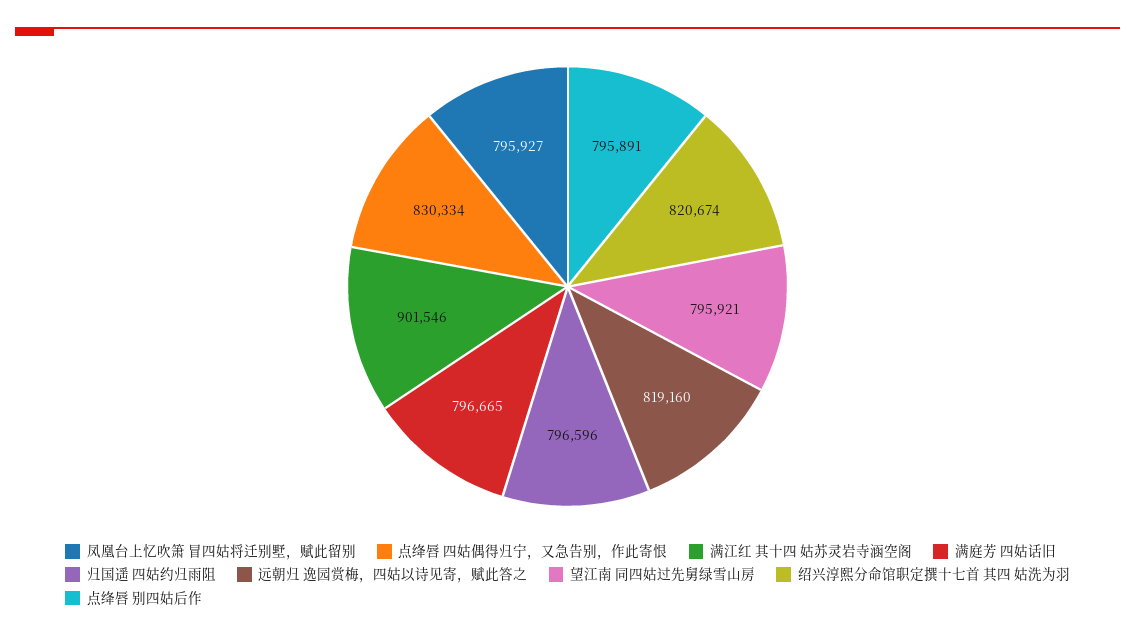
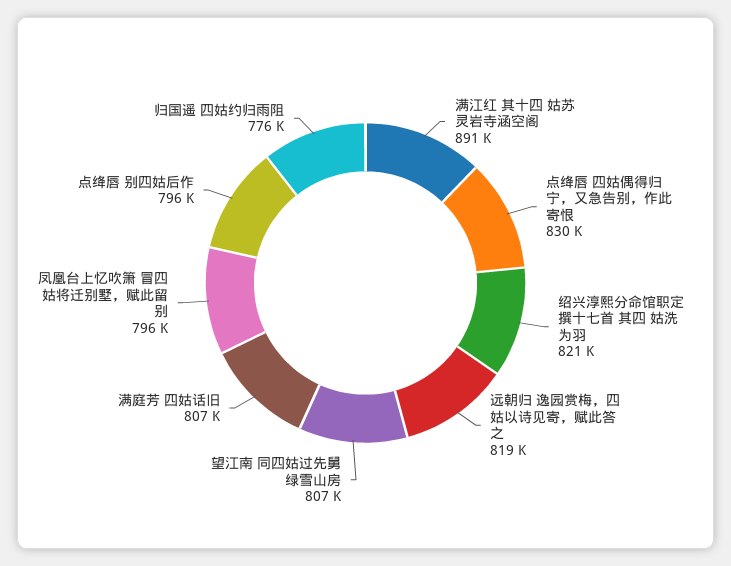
满江红 其十四 姑苏灵岩寺涵空阁: 901546 -> 891000
满庭芳 四姑话旧: 796665 -> 807000
归国遥 四姑约归雨阻: 796596 -> 776000
望江南 同四姑过先舅绿雪山房: 795921 -> 807000

